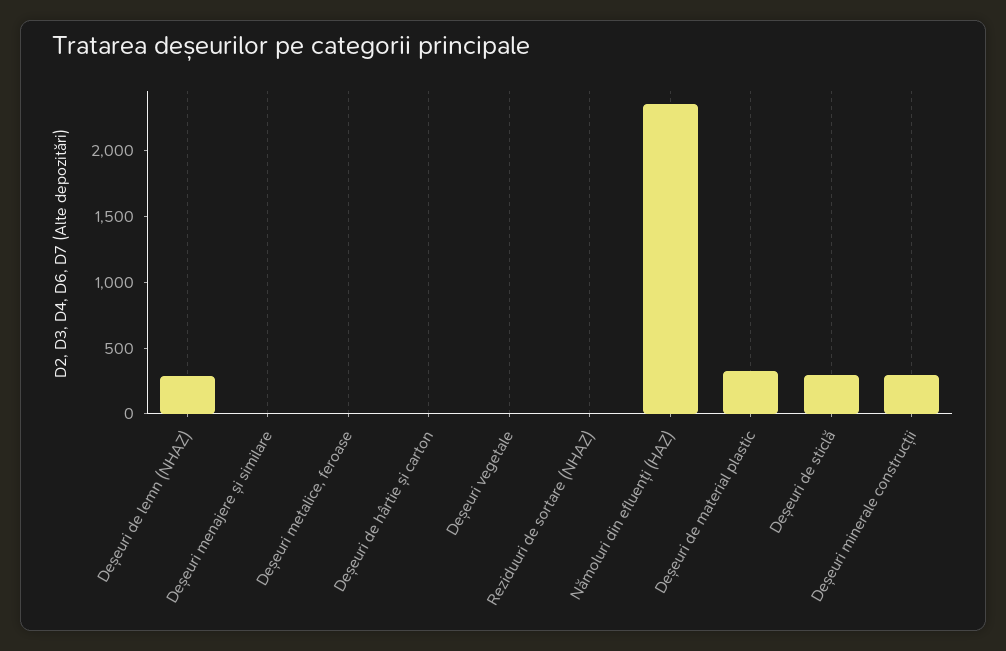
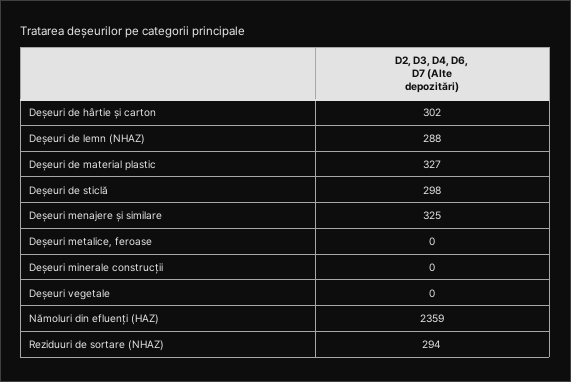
Deșeuri menajere și similare: 0 -> 325
Deșeuri de hârtie și carton: 0 -> 302
Reziduuri de sortare (NHAZ): 0 -> 294
Deșeuri minerale construcții: 300 -> 0

